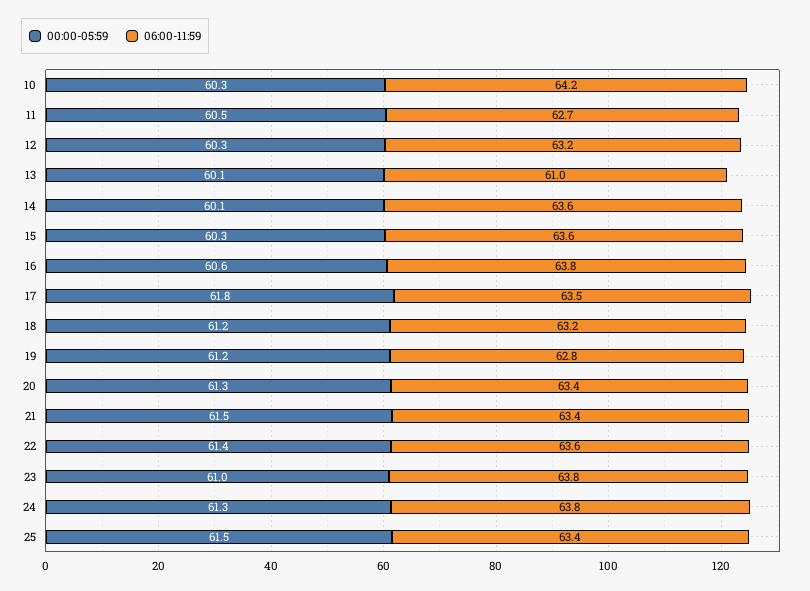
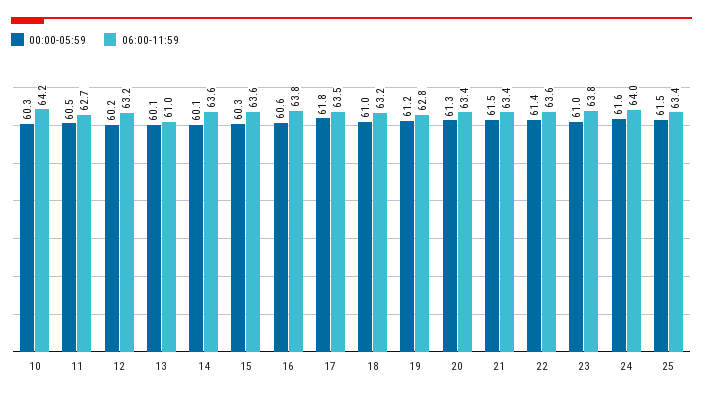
00:00-05:59, 12: 60.3 -> 60.2
00:00-05:59, 18: 61.2 -> 61
00:00-05:59, 24: 61.3 -> 61.6
06:00-11:59, 24: 63.8 -> 64

